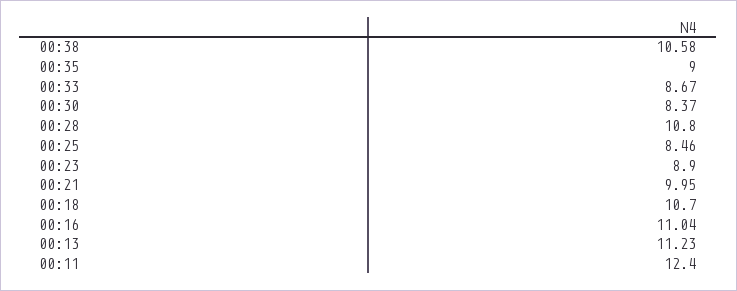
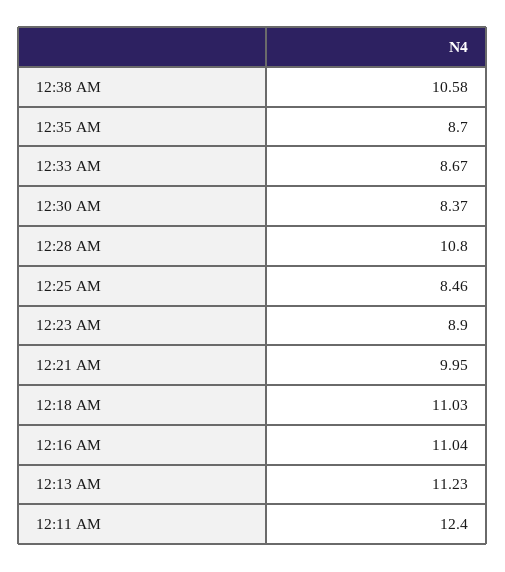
00:35: 9 -> 8.7
00:18: 10.7 -> 11.03

